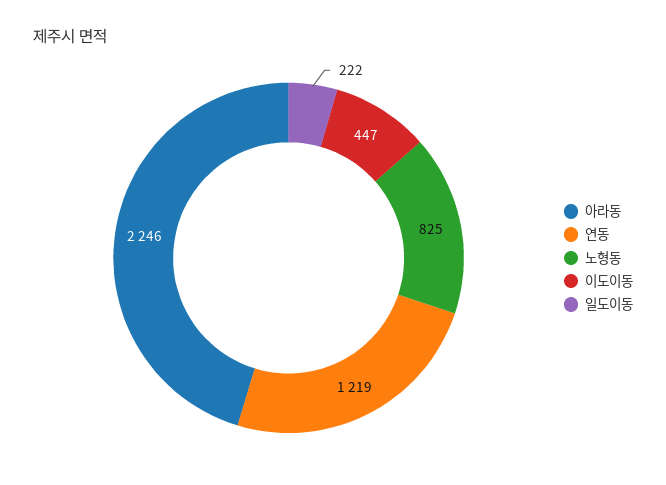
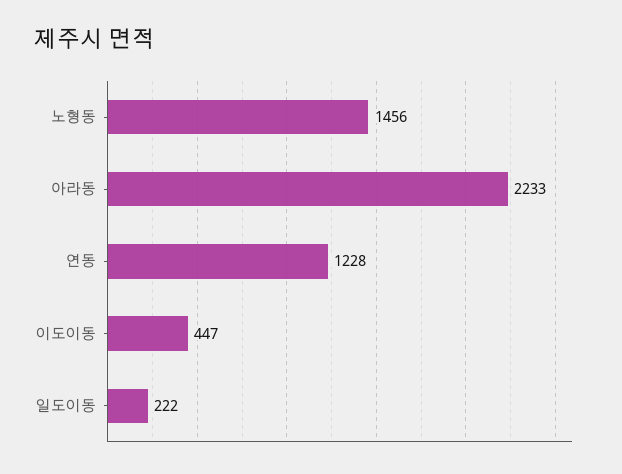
아라동: 2246 -> 2233
연동: 1219 -> 1228
노형동: 825 -> 1456

